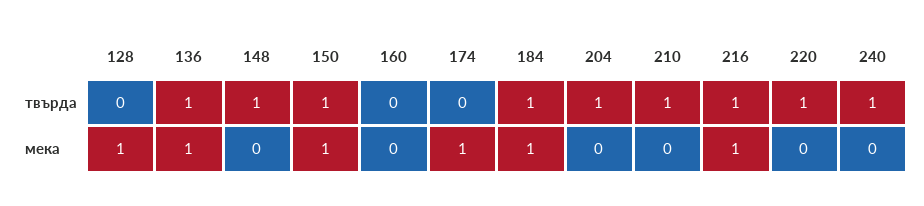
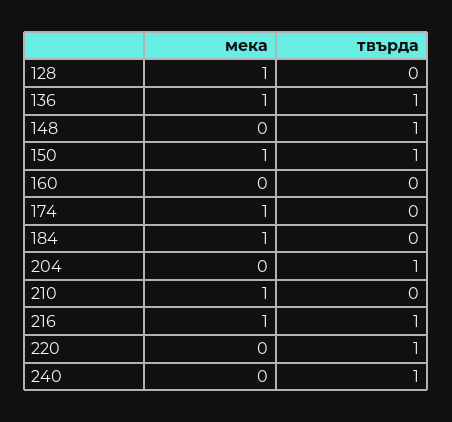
184, твърда: 1 -> 0
210, твърда: 1 -> 0
210, мека: 0 -> 1

